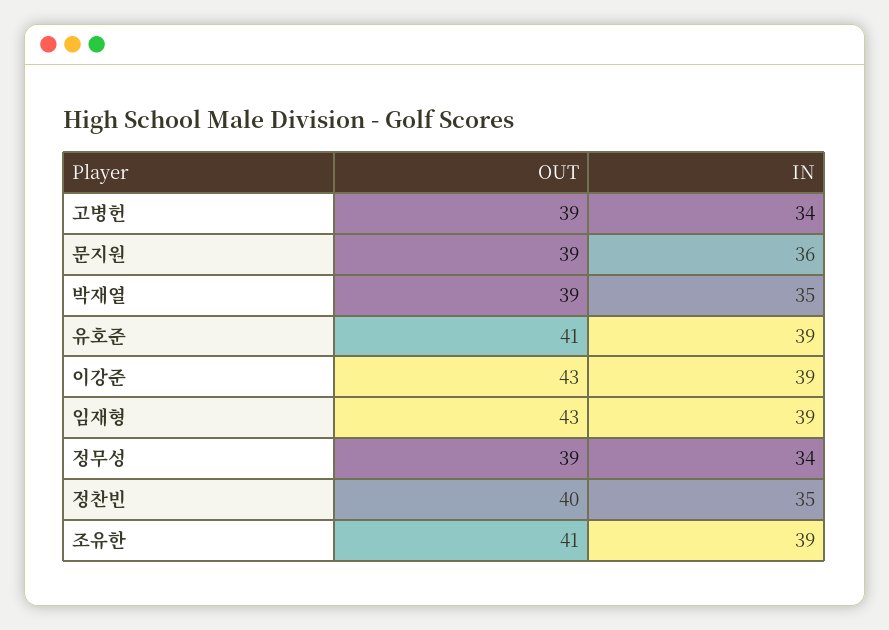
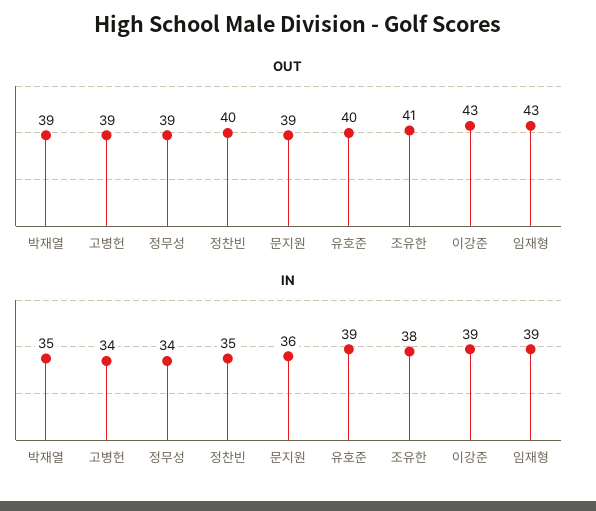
OUT, 유호준: 41 -> 40
IN, 조유한: 39 -> 38

